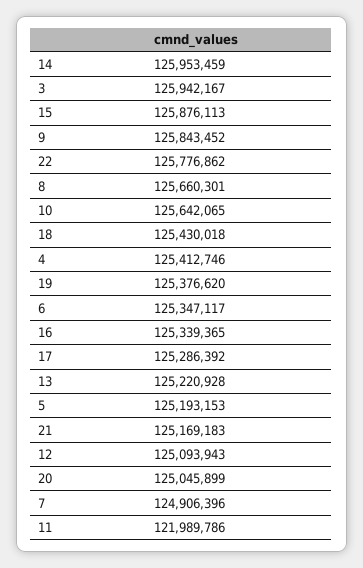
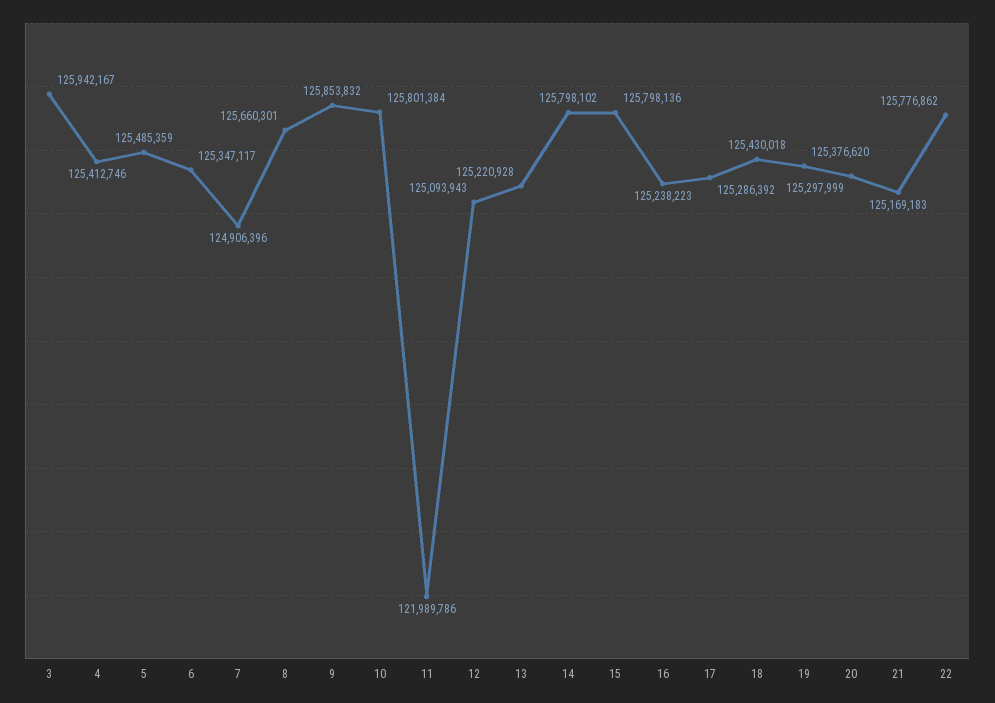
14: 125953459 -> 125798102
15: 125876113 -> 125798136
9: 125843452 -> 125853832
10: 125642065 -> 125801384
16: 125339365 -> 125238223
5: 125193153 -> 125485359
20: 125045899 -> 125297999

